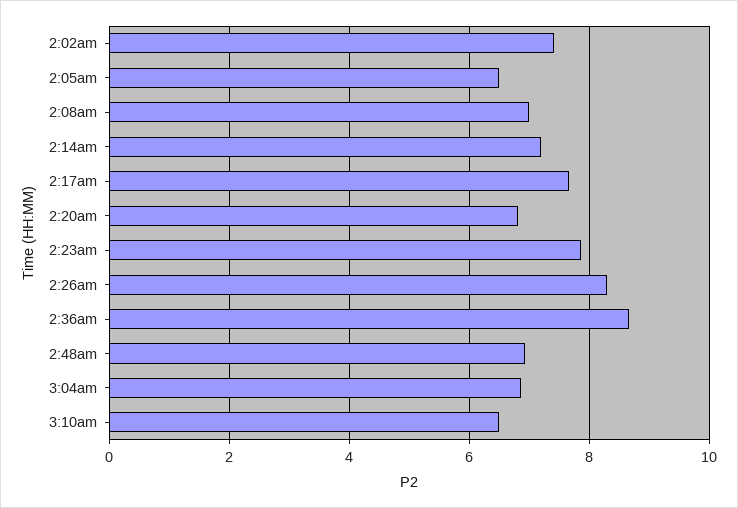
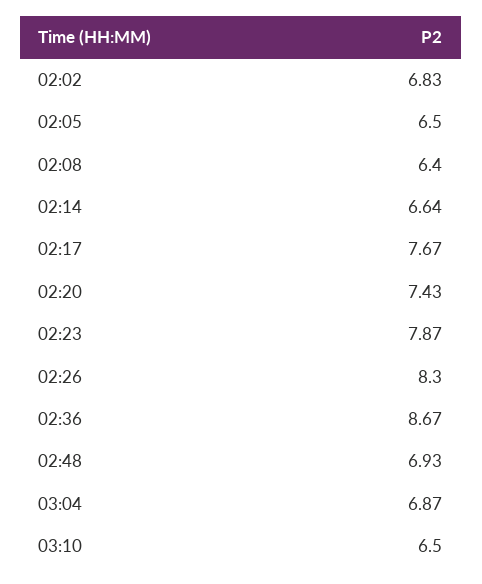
2:02am: 7.4 -> 6.83
2:08am: 7 -> 6.4
2:14am: 7.2 -> 6.64
2:20am: 6.8 -> 7.43

